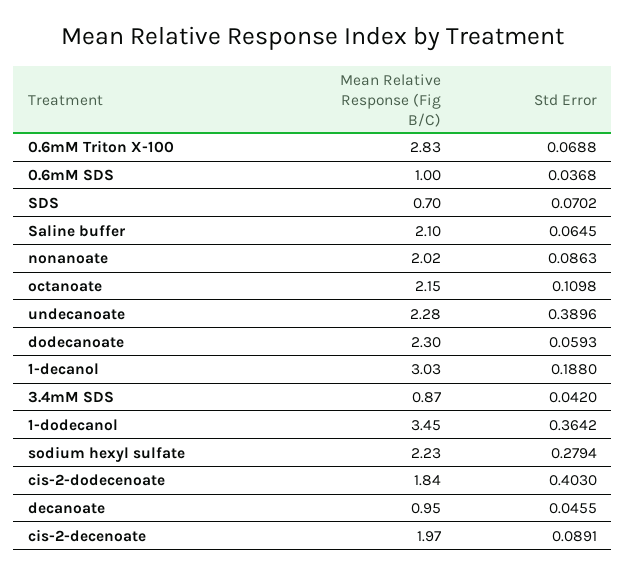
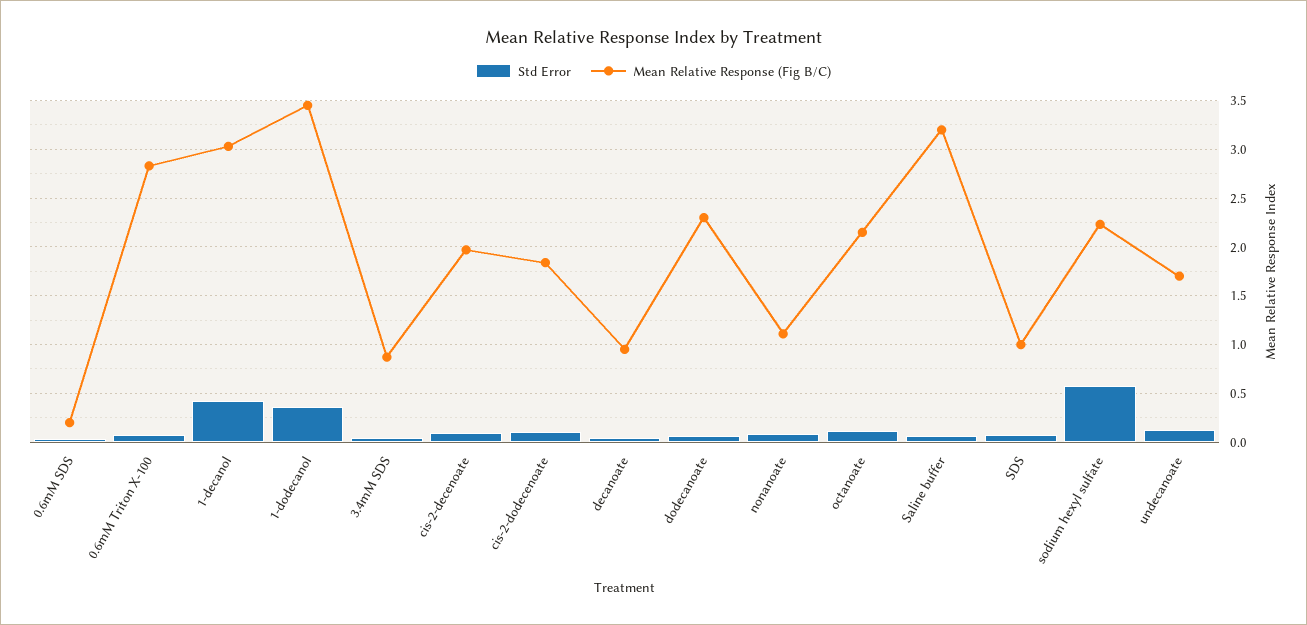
Mean Relative Response (Fig B/C), 0.6mM SDS: 1 -> 0.2
Mean Relative Response (Fig B/C), SDS: 0.7 -> 1
Mean Relative Response (Fig B/C), Saline buffer: 2.1 -> 3.2
Mean Relative Response (Fig B/C), nonanoate: 2.02 -> 1.1
Mean Relative Response (Fig B/C), undecanoate: 2.28 -> 1.7
Std Error, undecanoate: 0.3896 -> 0.1
Std Error, 1-decanol: 0.188 -> 0.4
Std Error, sodium hexyl sulfate: 0.2794 -> 0.6
Std Error, cis-2-dodecenoate: 0.403 -> 0.1

